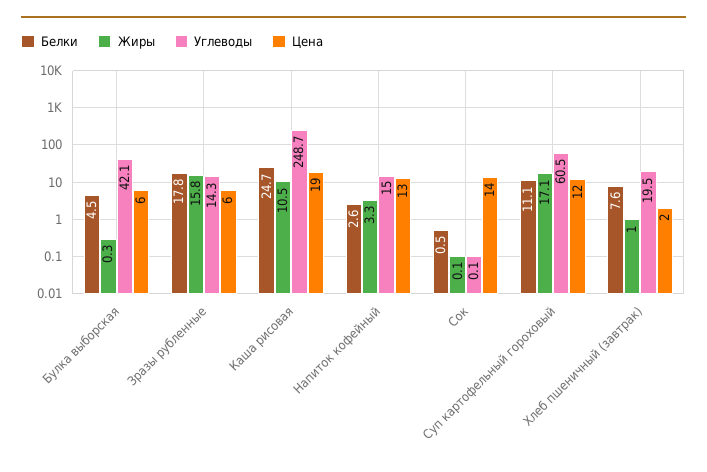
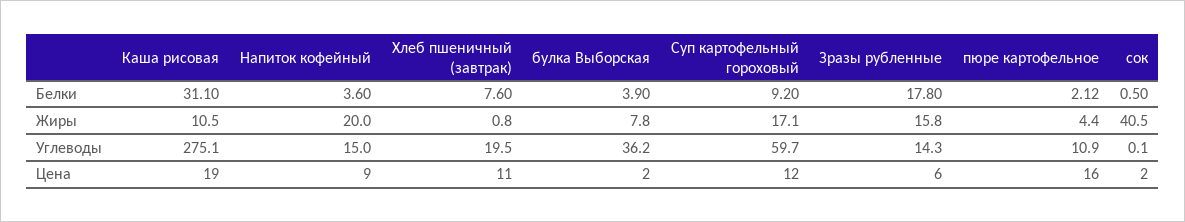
Белки, Булка выборская: 4.5 -> 3.9
Жиры, Булка выборская: 0.3 -> 7.8
Углеводы, Булка выборская: 42.1 -> 36.2
Цена, Булка выборская: 6 -> 2
Белки, Каша рисовая: 24.7 -> 31.1
Углеводы, Каша рисовая: 248.7 -> 275.1
Белки, Напиток кофейный: 2.6 -> 3.6
Жиры, Напиток кофейный: 3.3 -> 20
Цена, Напиток кофейный: 13 -> 9
Жиры, Сок: 0.1 -> 40.5
Цена, Сок: 14 -> 2
Белки, Суп картофельный гороховый: 11.1 -> 9.2
Углеводы, Суп картофельный гороховый: 60.5 -> 59.7
Жиры, Хлеб пшеничный (завтрак): 1 -> 0.8
Цена, Хлеб пшеничный (завтрак): 2 -> 11
Белки, пюре картофельное: none -> 2.12
Жиры, пюре картофельное: none -> 4.4
Углеводы, пюре картофельное: none -> 10.9
Цена, пюре картофельное: none -> 16

